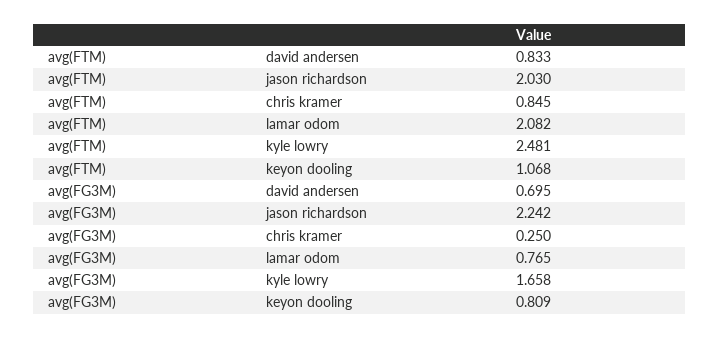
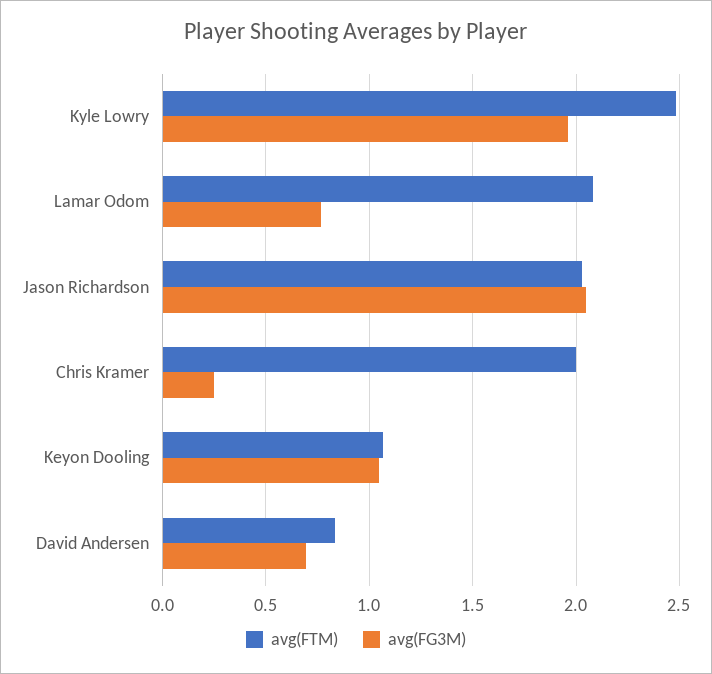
avg(FTM), chris kramer: 0.845 -> 2
avg(FG3M), jason richardson: 2.242 -> 2.05
avg(FG3M), kyle lowry: 1.658 -> 1.95
avg(FG3M), keyon dooling: 0.809 -> 1.05

